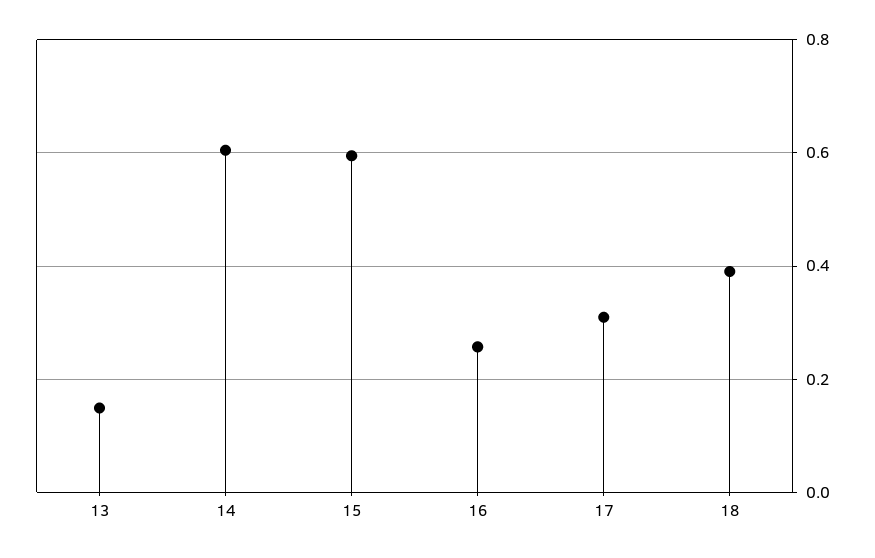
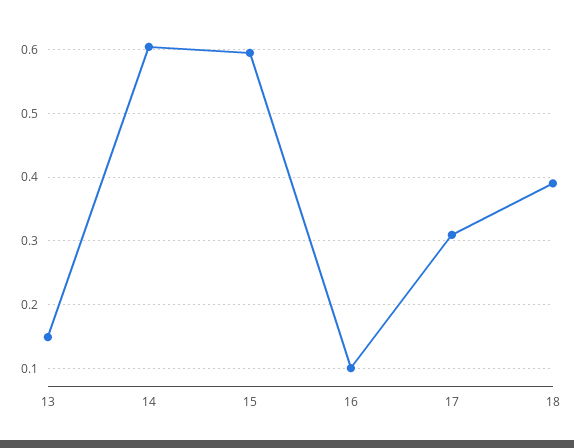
16: 0.26 -> 0.1

